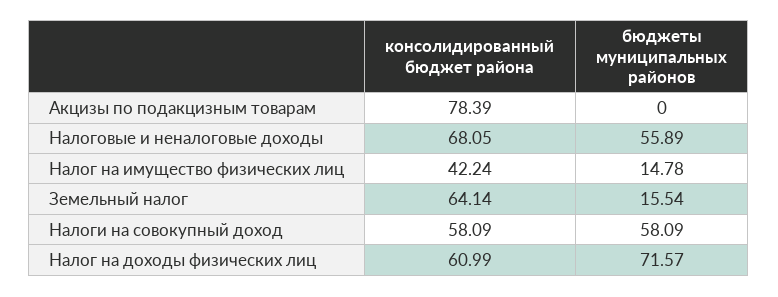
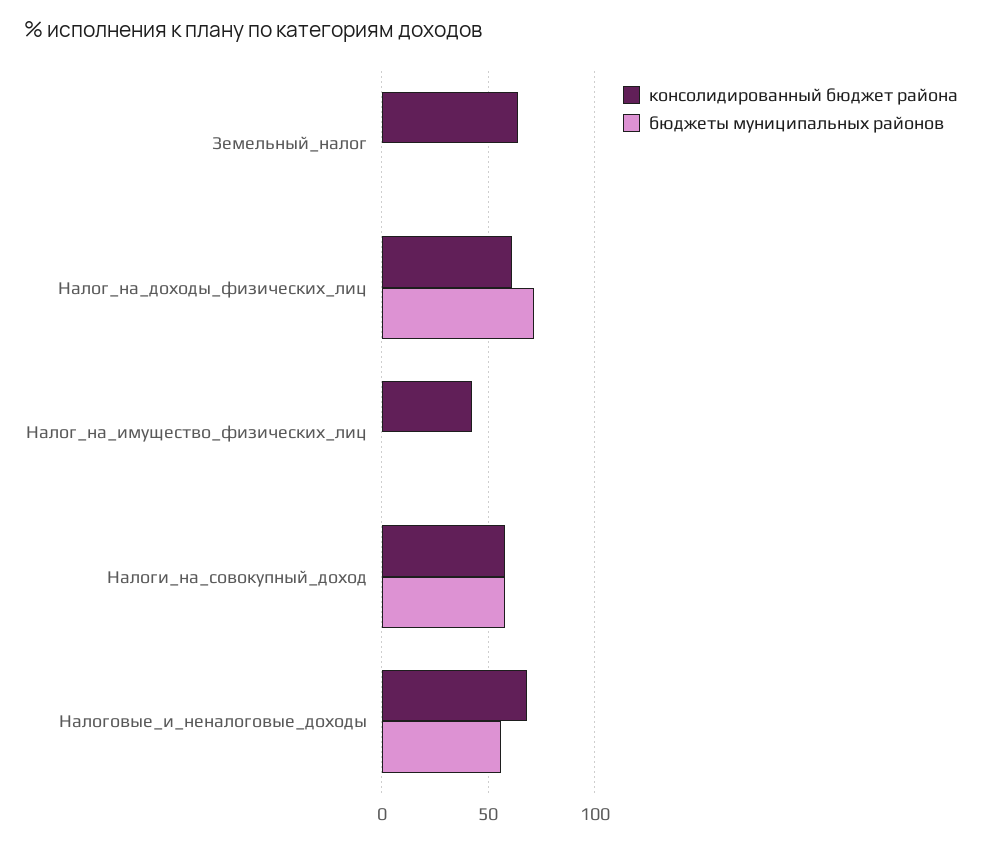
консолидированный бюджет района, Акцизы по подакцизным товарам: 78.39 -> none
бюджеты муниципальных районов, Акцизы по подакцизным товарам: 0 -> none
бюджеты муниципальных районов, Налог на имущество физических лиц: 14.78 -> 0
бюджеты муниципальных районов, Земельный налог: 15.54 -> 0

